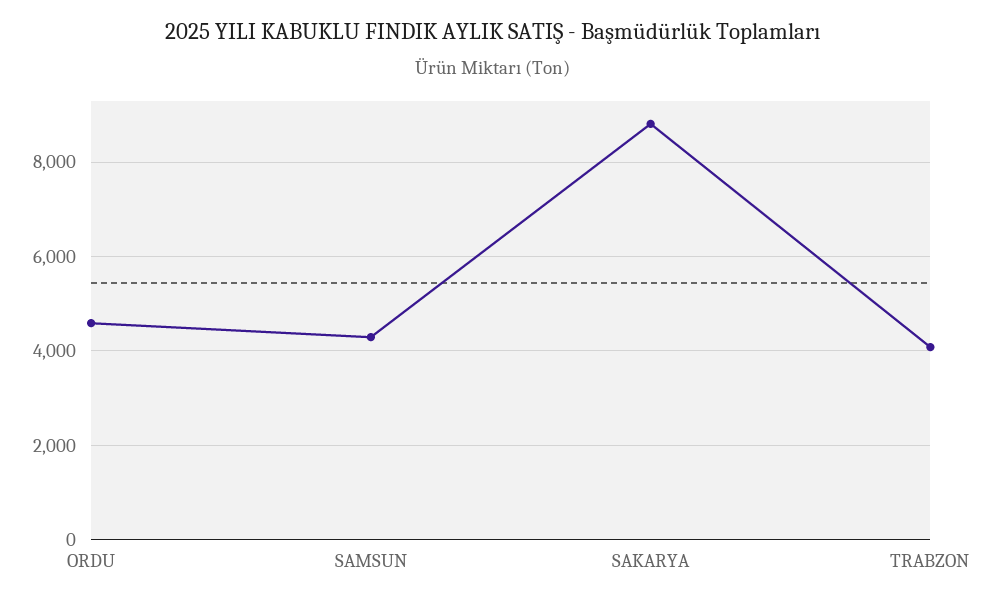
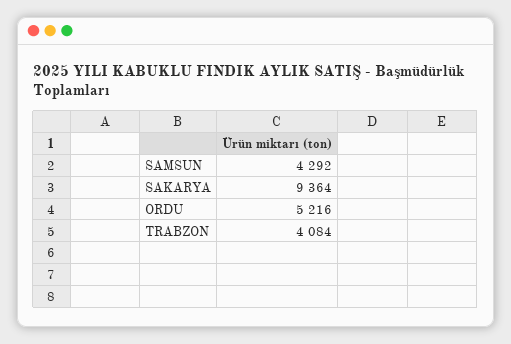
ORDU: 4600 -> 5216
SAKARYA: 8800 -> 9364

